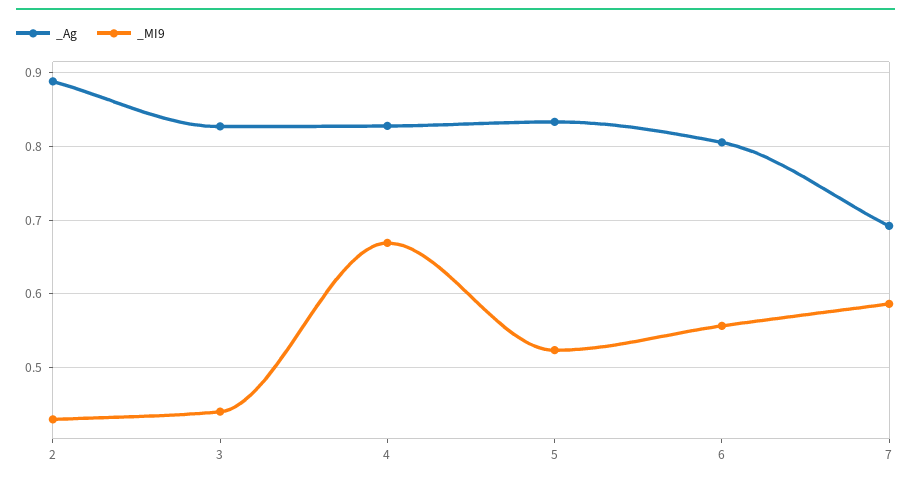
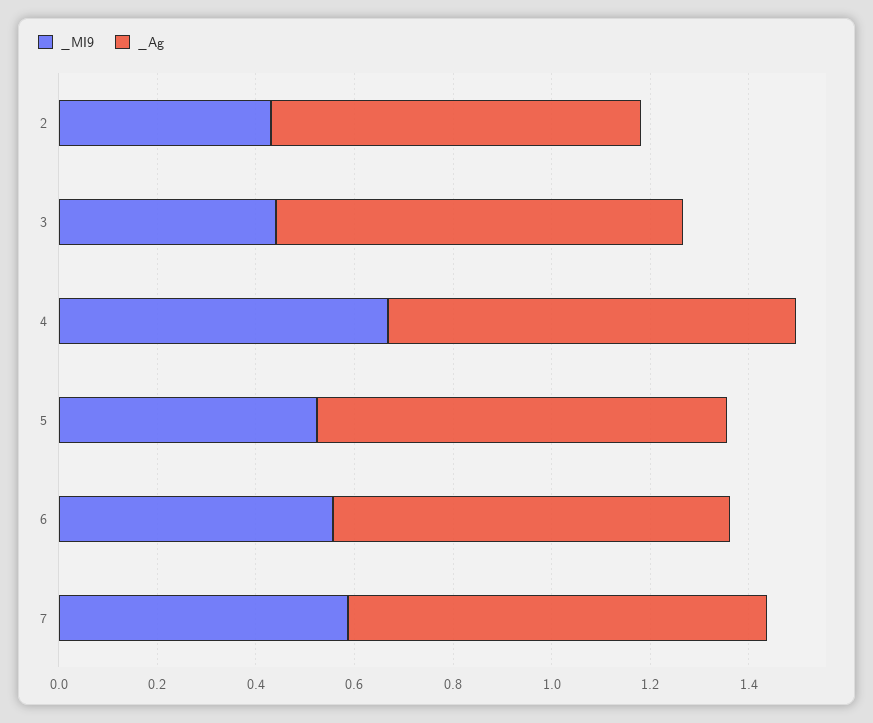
_Ag, 2: 0.89 -> 0.75
_Ag, 7: 0.69 -> 0.85

